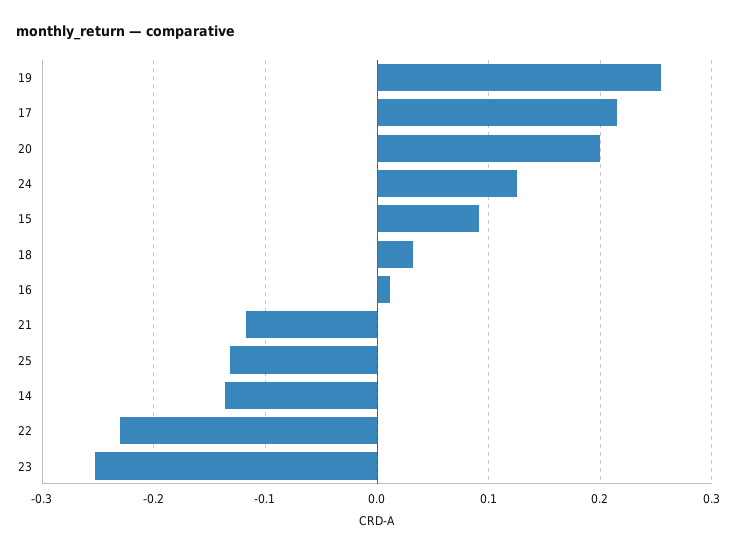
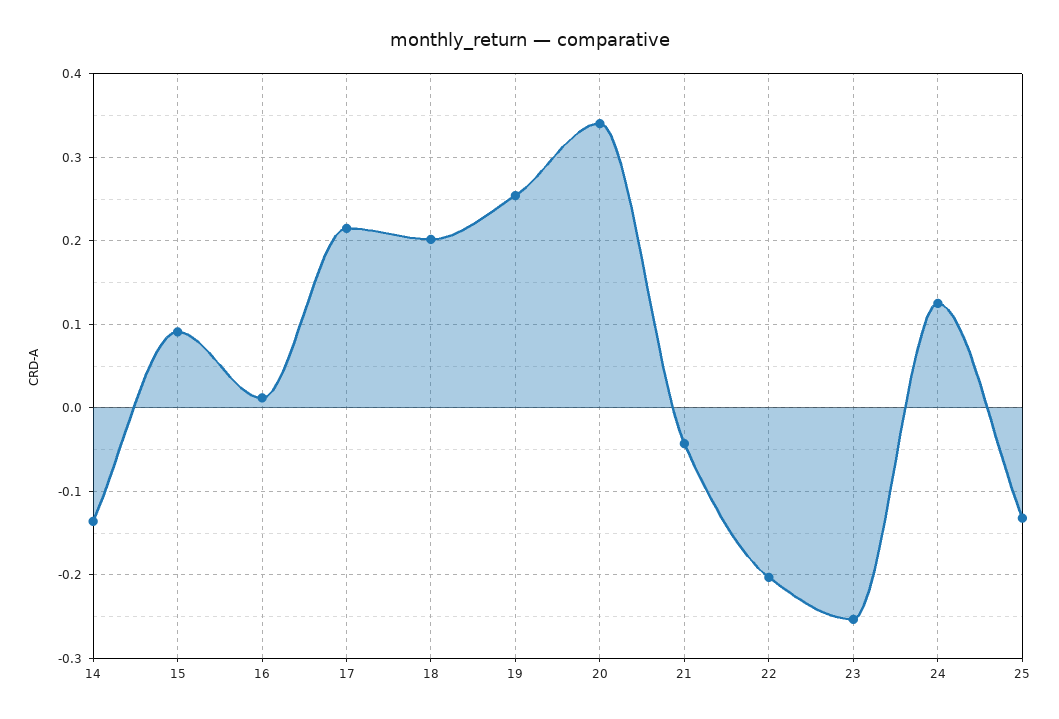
20: 0.2 -> 0.34
18: 0.03 -> 0.2
21: -0.12 -> -0.04
22: -0.23 -> -0.2

